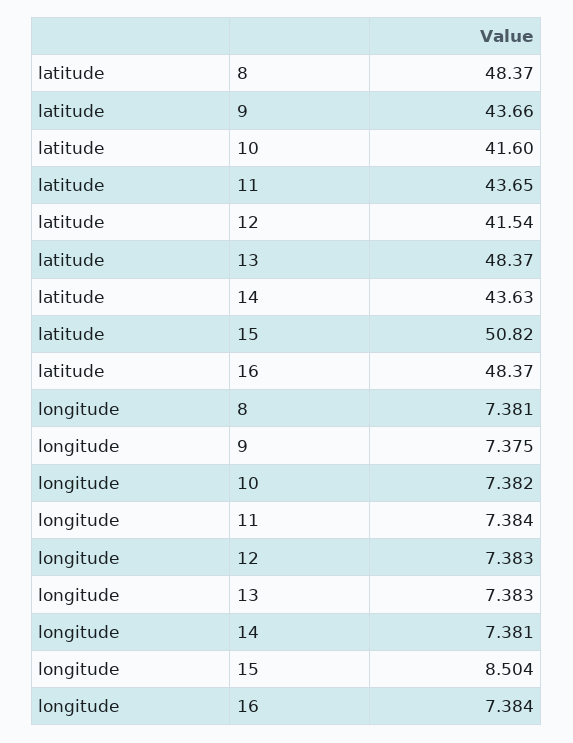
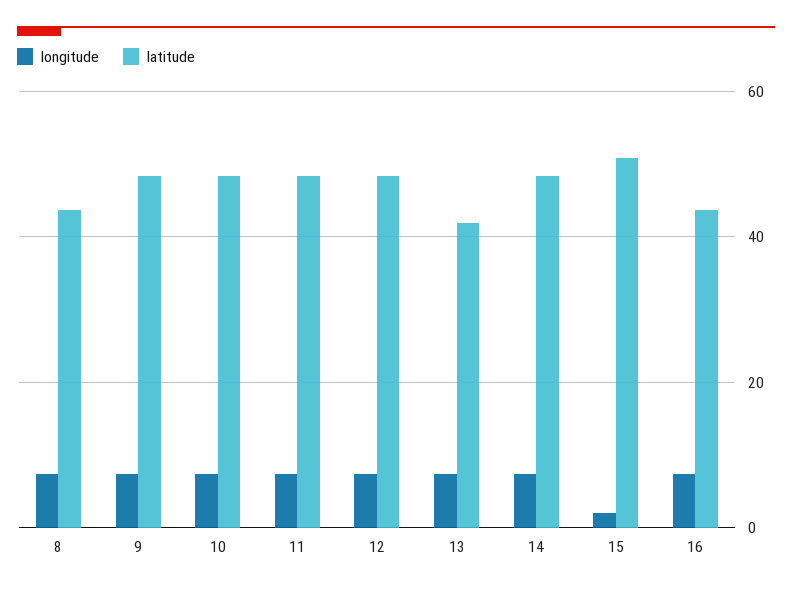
latitude, 8: 48.37 -> 44
latitude, 9: 43.66 -> 48
latitude, 10: 41.6 -> 48
latitude, 11: 43.65 -> 48
latitude, 12: 41.54 -> 48
latitude, 13: 48.37 -> 42
latitude, 14: 43.63 -> 48
latitude, 16: 48.37 -> 44
longitude, 15: 8.504 -> 2

